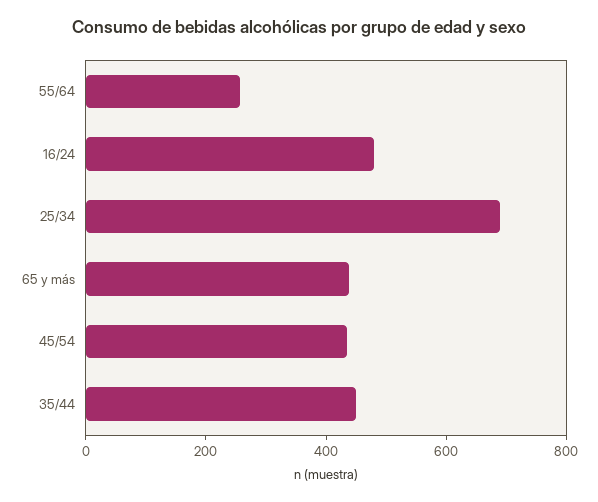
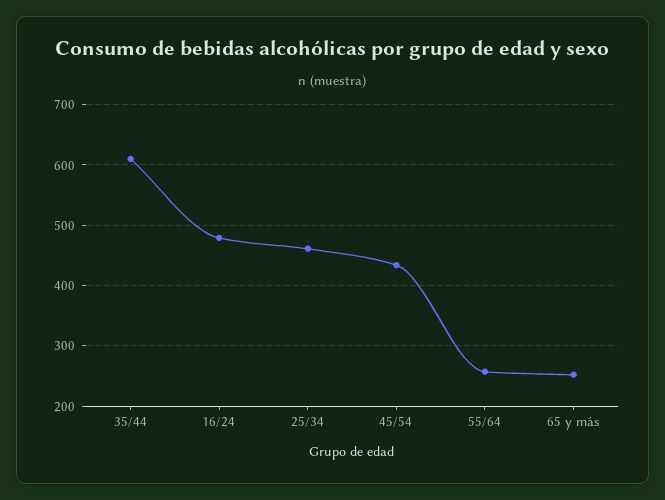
25/34: 700 -> 460
65 y más: 450 -> 250
35/44: 450 -> 610

